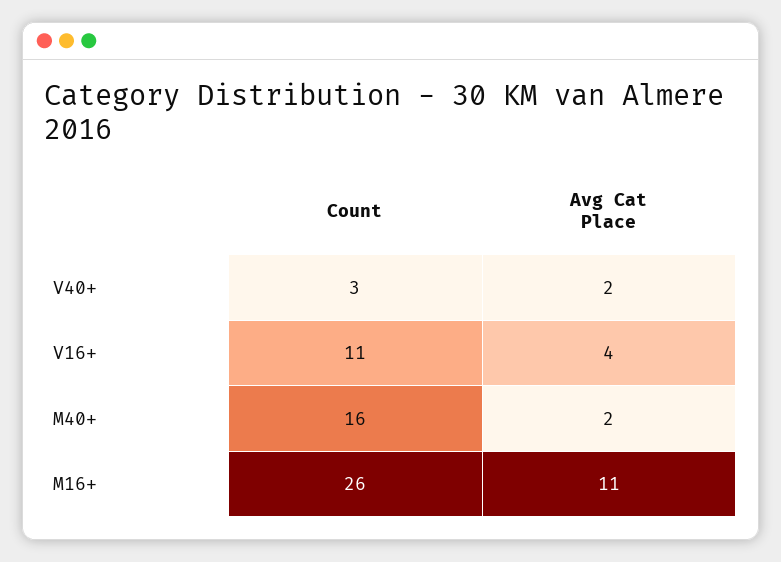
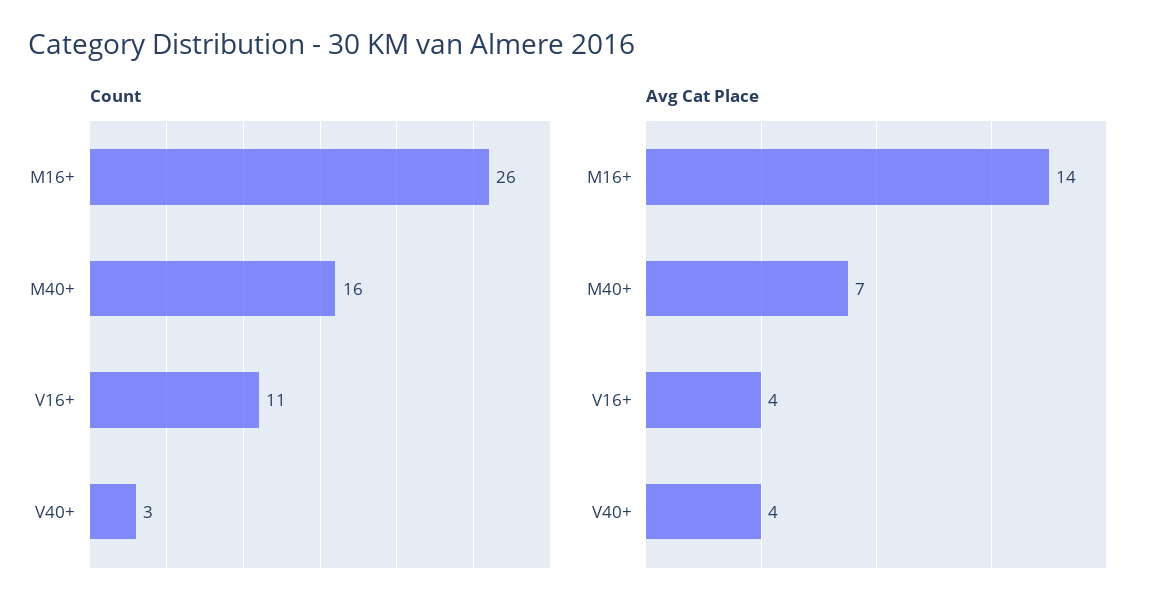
Avg Cat Place, V40+: 2 -> 4
Avg Cat Place, M40+: 2 -> 7
Avg Cat Place, M16+: 11 -> 14

